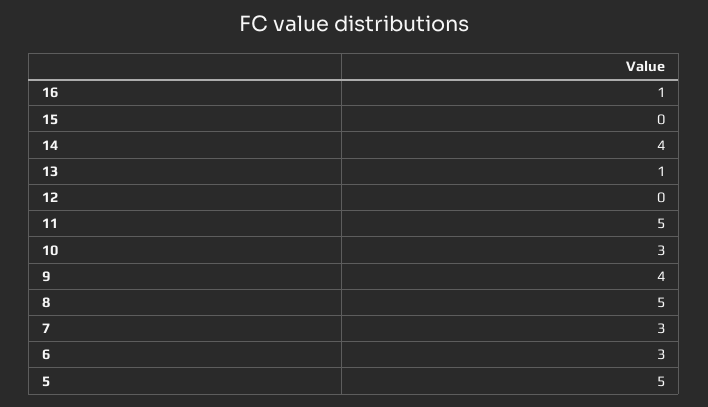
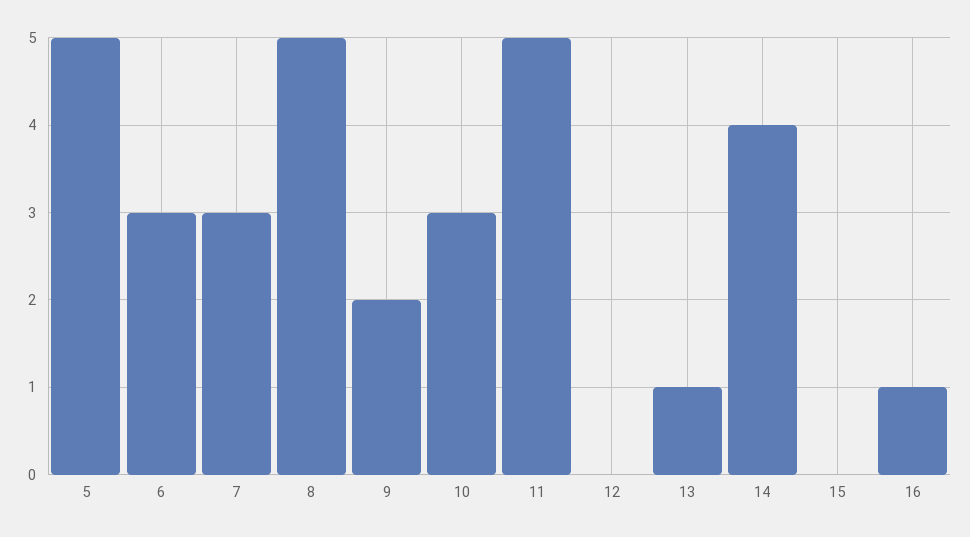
9: 4 -> 2

